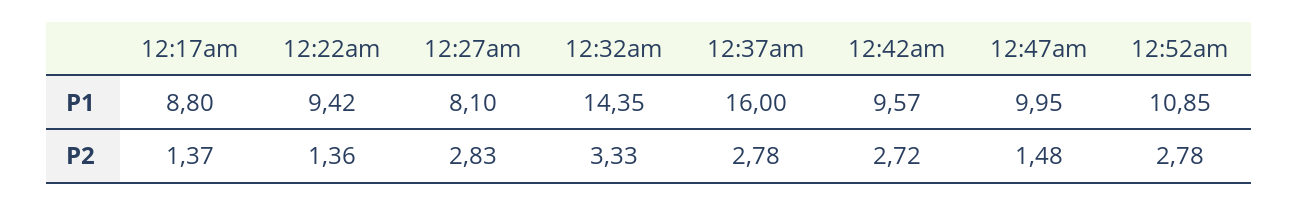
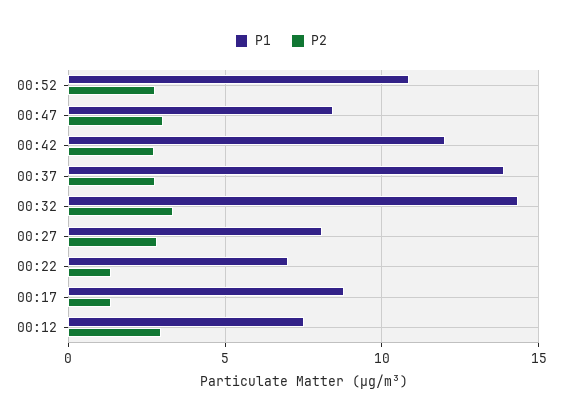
P1, 12:22am: 9.42 -> 7
P1, 12:37am: 16 -> 14
P1, 12:42am: 9.57 -> 12
P1, 12:47am: 9.95 -> 8.5
P2, 12:47am: 1.48 -> 3
P1, 00:12: none -> 7.5
P2, 00:12: none -> 3

